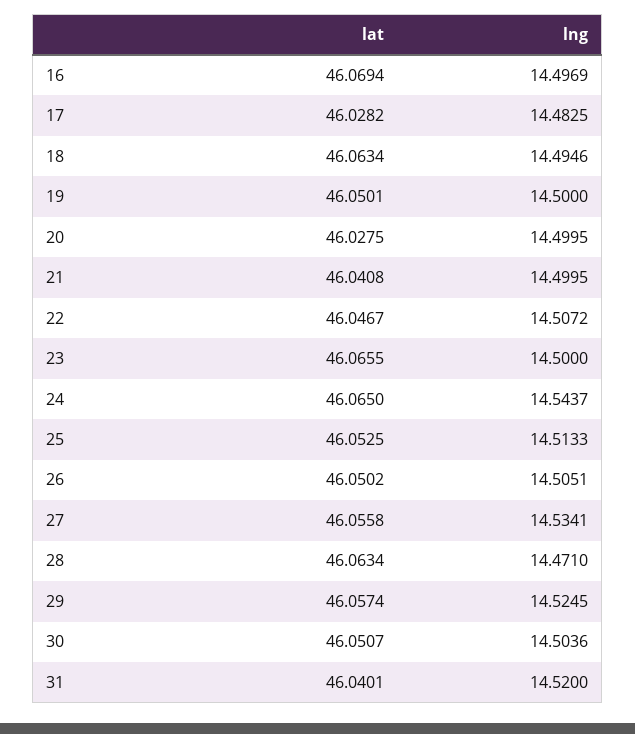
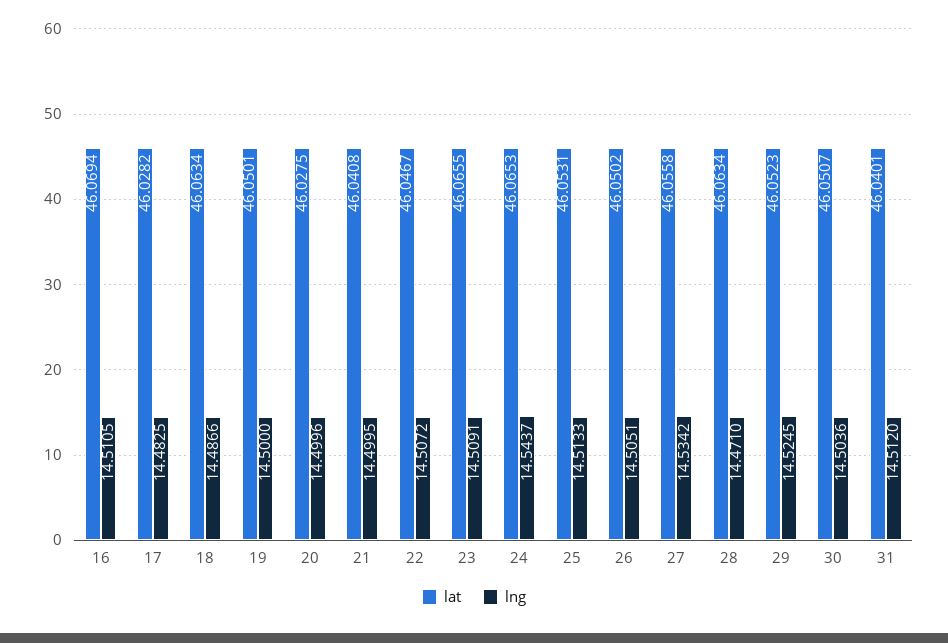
lng, 16: 14.4969 -> 14.5105
lng, 18: 14.4946 -> 14.4866
lng, 20: 14.4995 -> 14.4996
lng, 23: 14.5 -> 14.5091
lat, 24: 46.065 -> 46.0653
lat, 25: 46.0525 -> 46.0531
lng, 27: 14.5341 -> 14.5342
lat, 29: 46.0574 -> 46.0523
lng, 31: 14.52 -> 14.512

